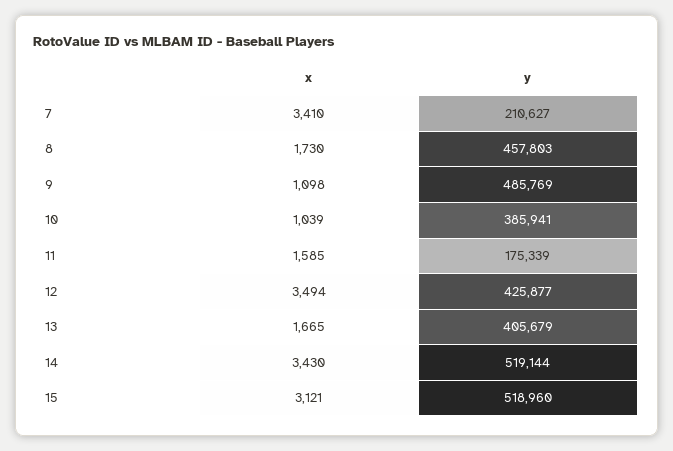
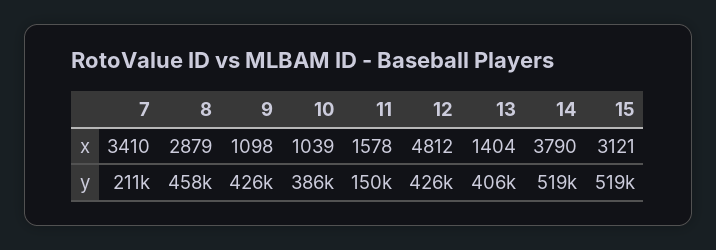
x, 8: 1730 -> 2879
y, 9: 485769 -> 426000
x, 11: 1585 -> 1578
y, 11: 175339 -> 150000
x, 12: 3494 -> 4812
x, 13: 1665 -> 1404
x, 14: 3430 -> 3790

